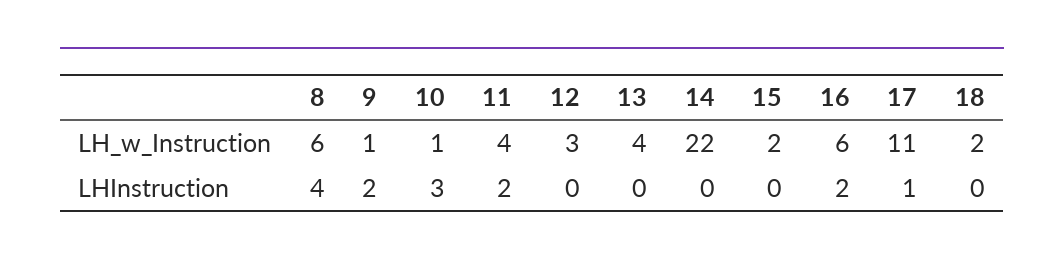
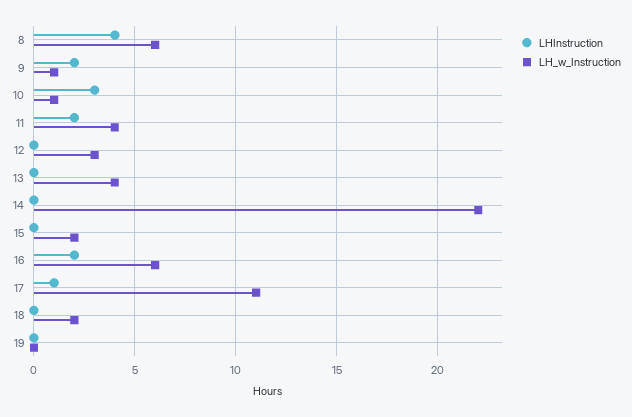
LHInstruction, 19: none -> 0
LH_w_Instruction, 19: none -> 0

